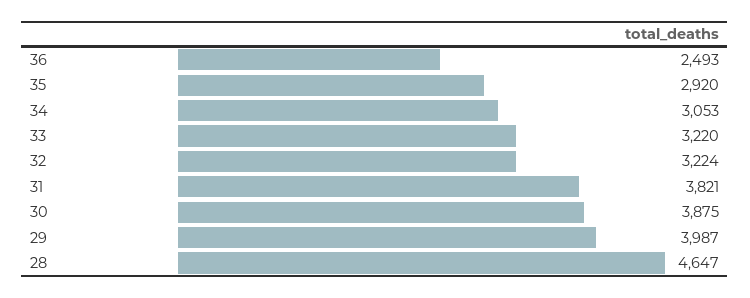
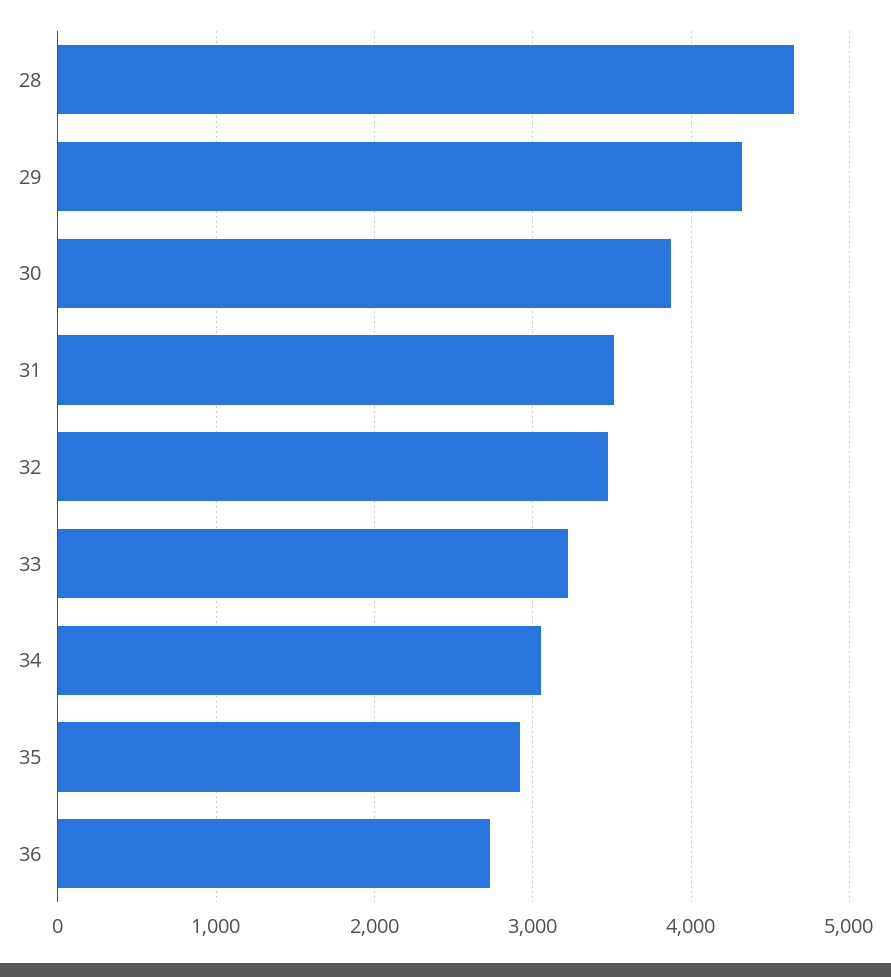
36: 2493 -> 2700
32: 3224 -> 3500
31: 3821 -> 3500
29: 3987 -> 4300

